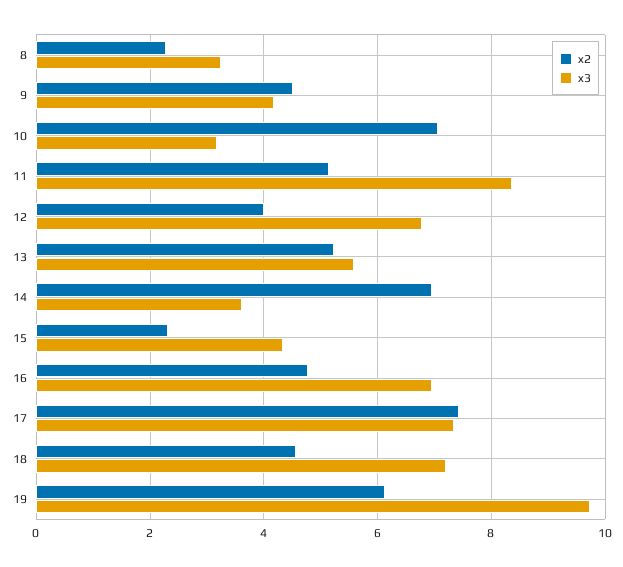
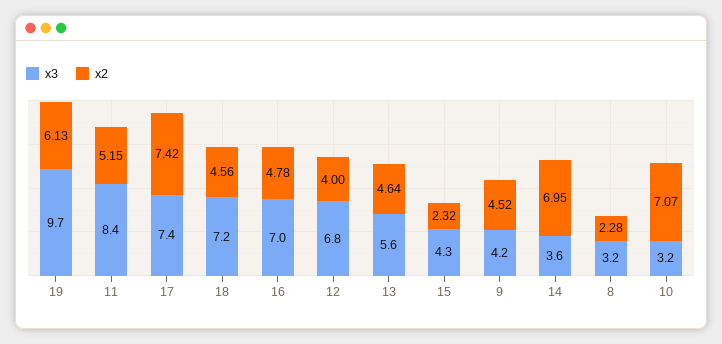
x2, 13: 5.2 -> 4.64

